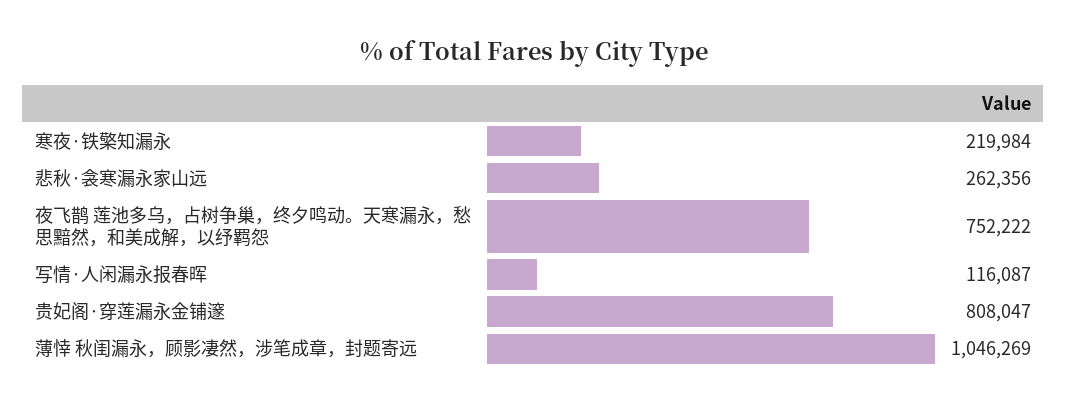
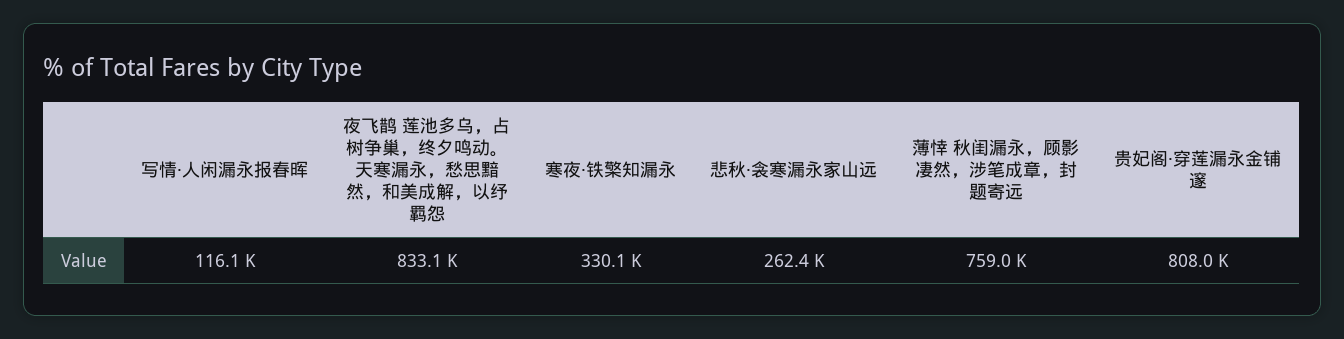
寒夜·铁檠知漏永: 219984 -> 330100
夜飞鹊 莲池多乌，占树争巢，终夕鸣动。天寒漏永，愁思黯然，和美成解，以纾羁怨: 752222 -> 833100
薄悻 秋闺漏永，顾影凄然，涉笔成章，封题寄远: 1046269 -> 759000

